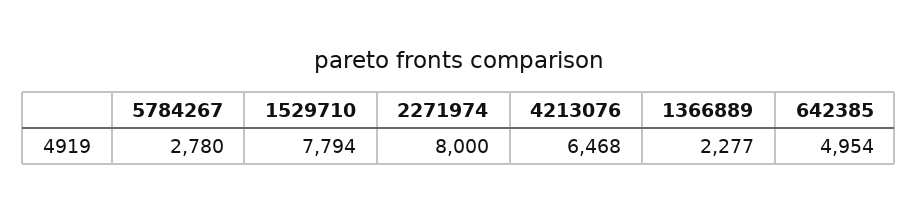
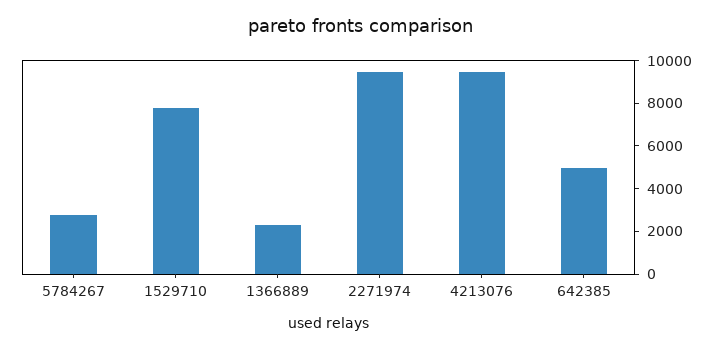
2271974: 8000 -> 9500
4213076: 6468 -> 9500

